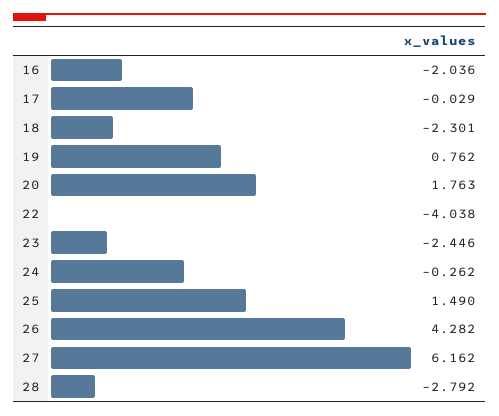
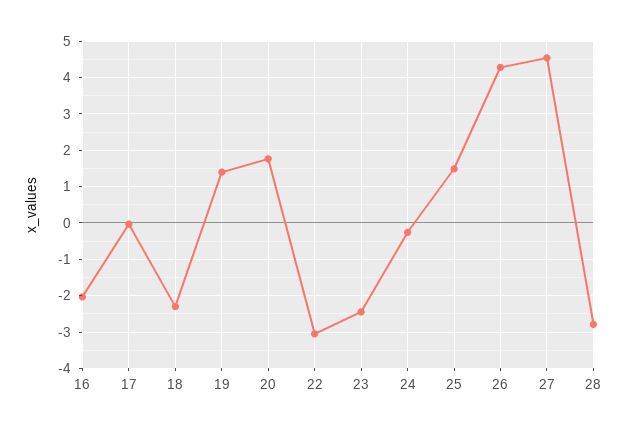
19: 0.762 -> 1.4
22: -4.038 -> -3
27: 6.162 -> 4.6

